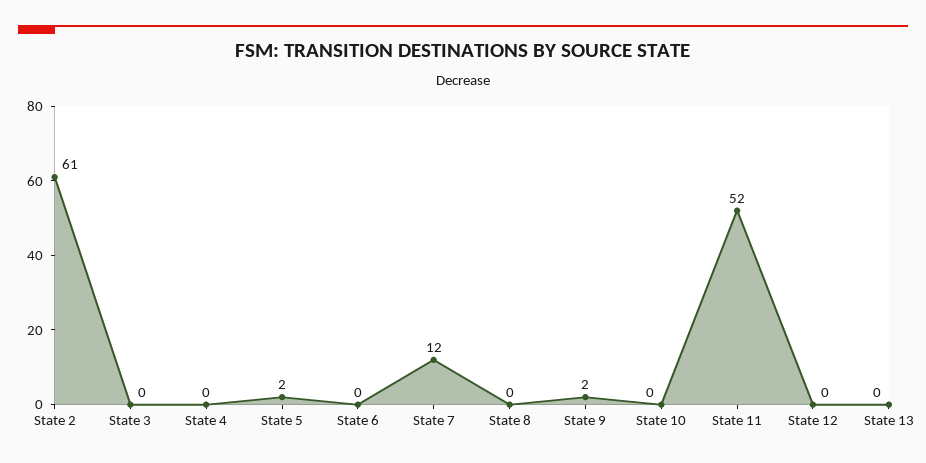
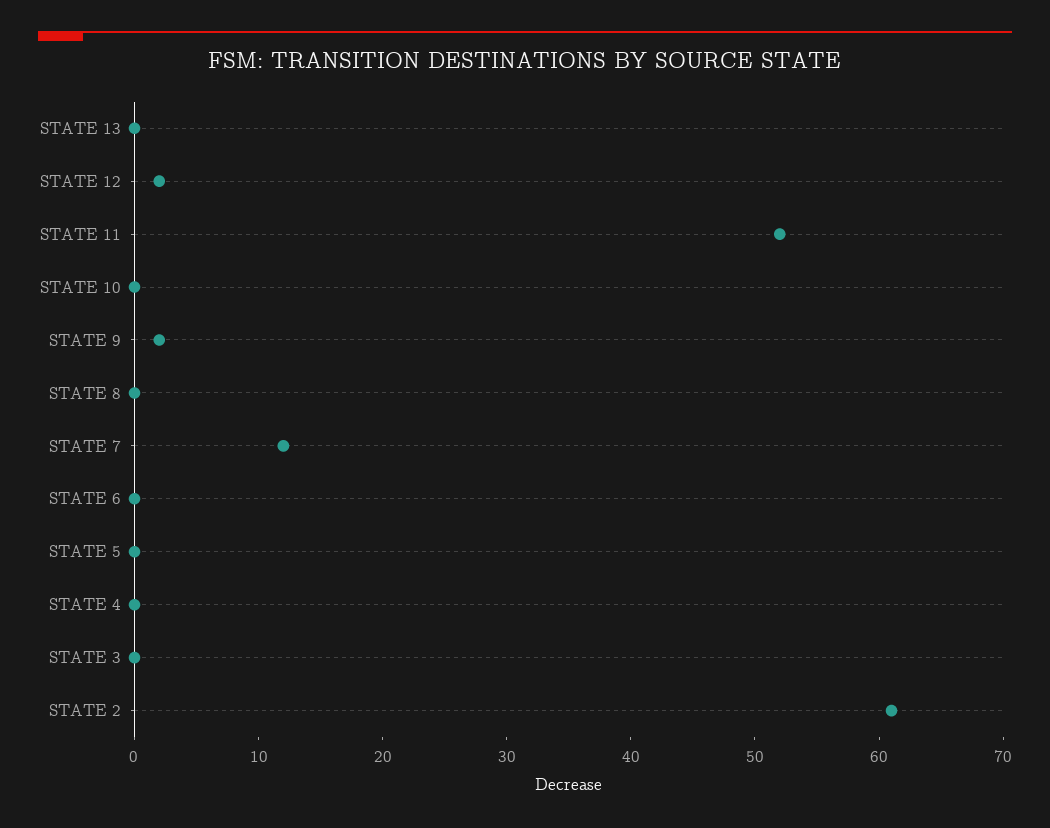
State 5: 2 -> 0
State 12: 0 -> 2

